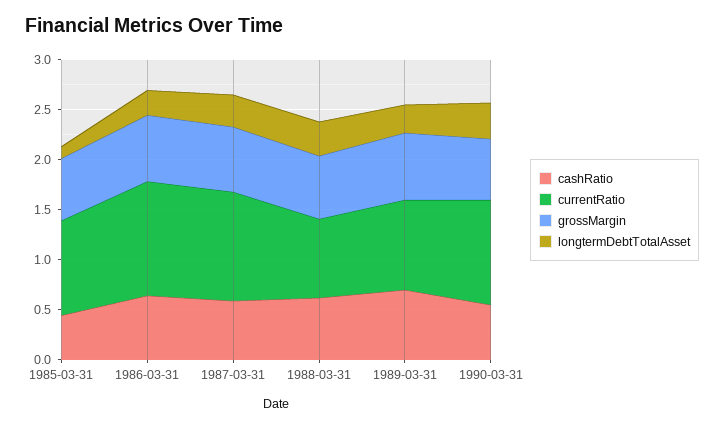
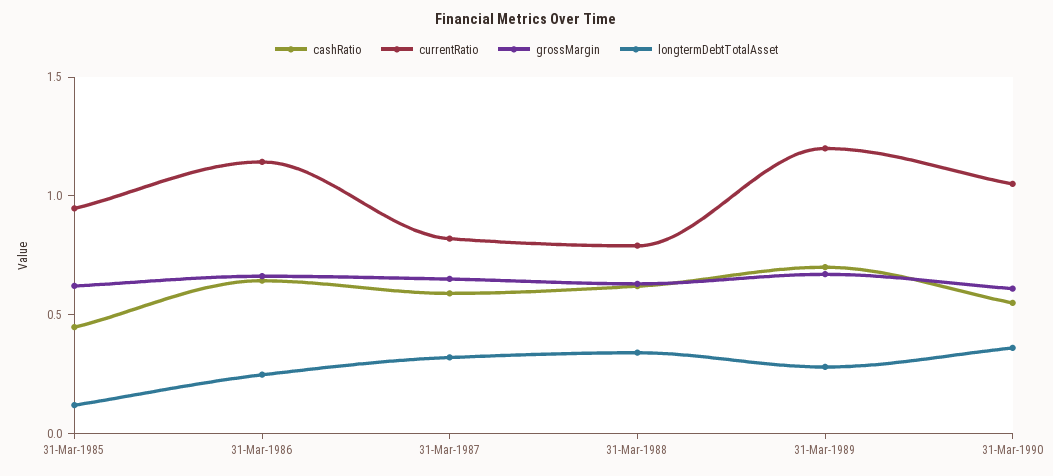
currentRatio, 1987-03-31: 1.1 -> 0.8
currentRatio, 1989-03-31: 0.9 -> 1.2

